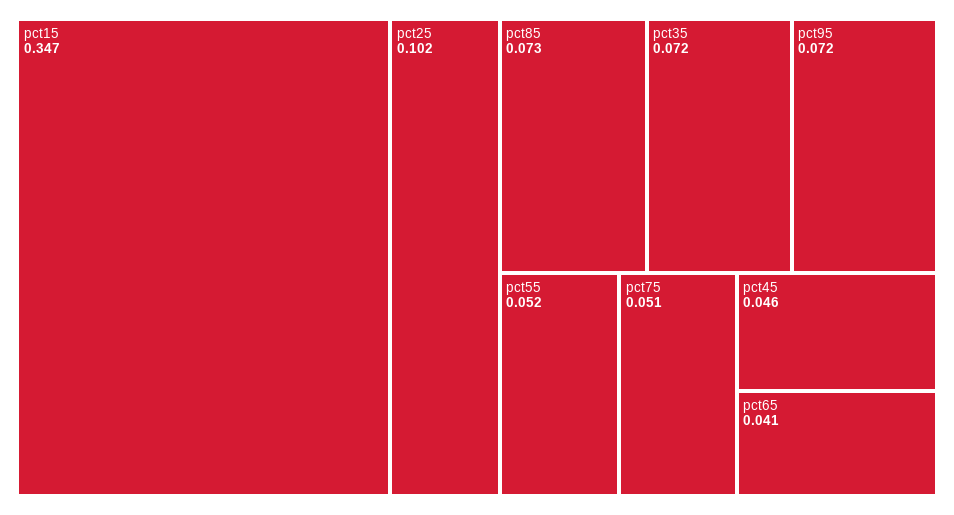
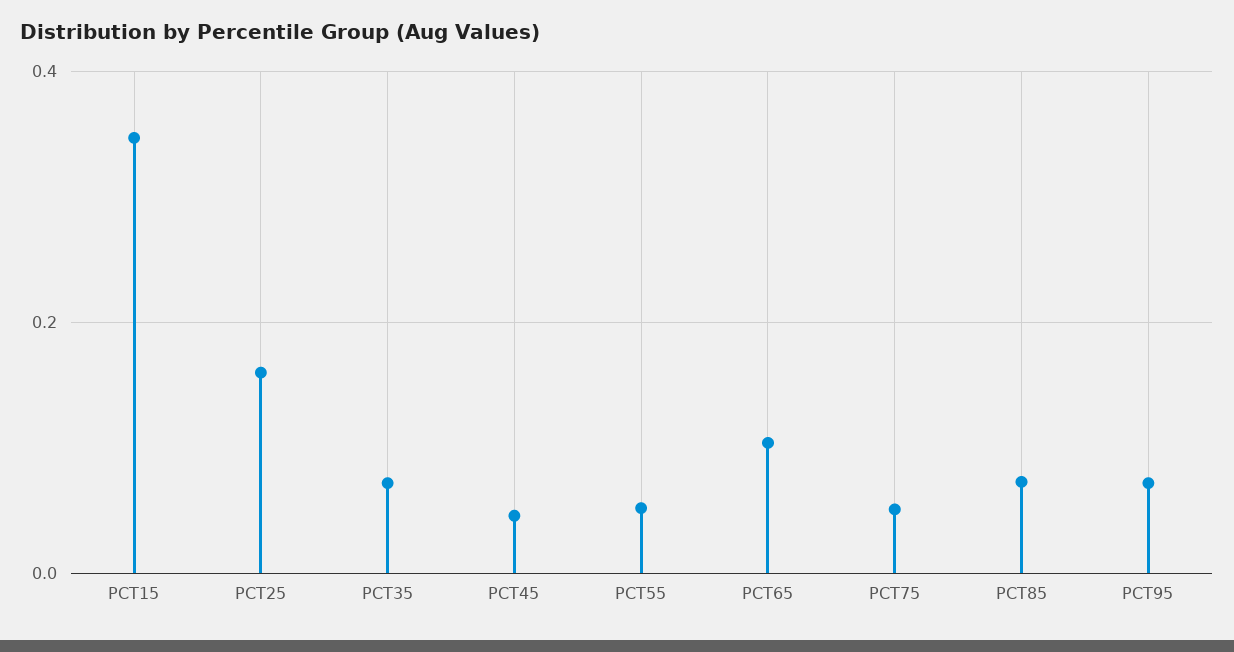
pct25: 0.102 -> 0.16
pct65: 0.041 -> 0.1

